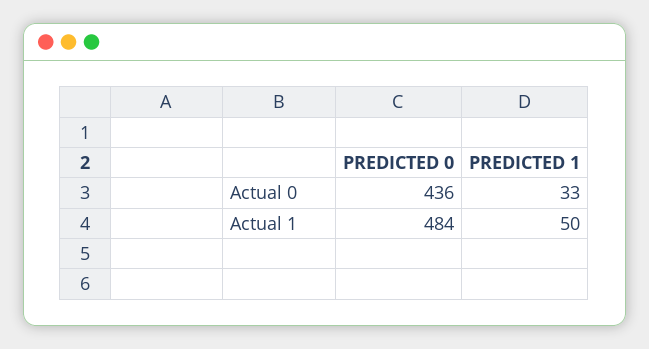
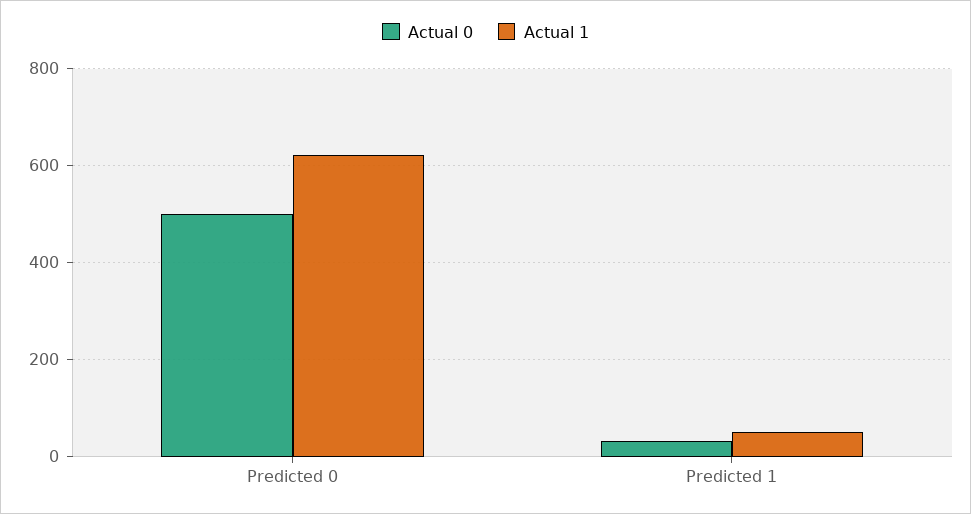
Actual 0, PREDICTED 0: 436 -> 500
Actual 1, PREDICTED 0: 484 -> 620

